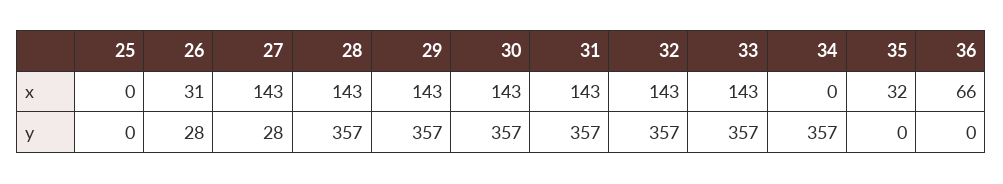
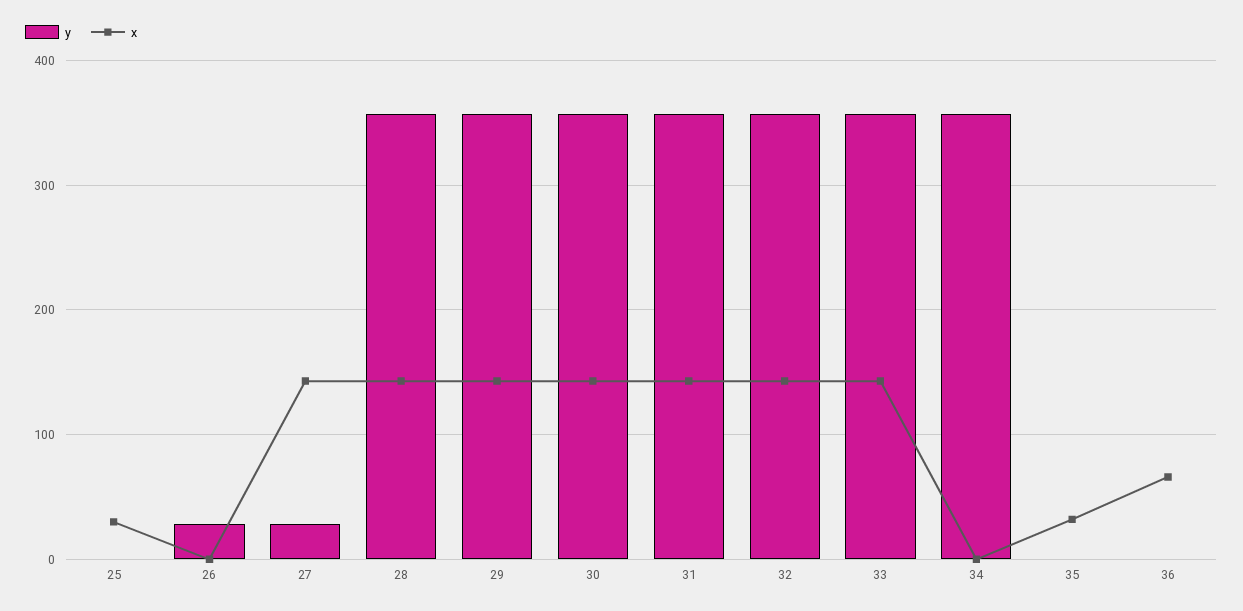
x, 25: 0 -> 30
x, 26: 31 -> 0

